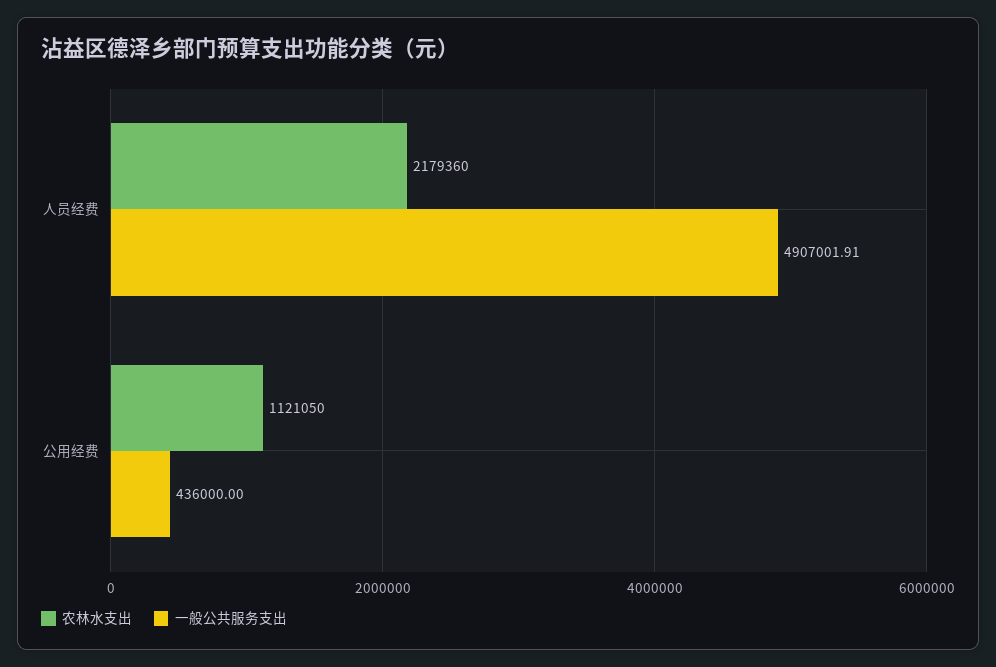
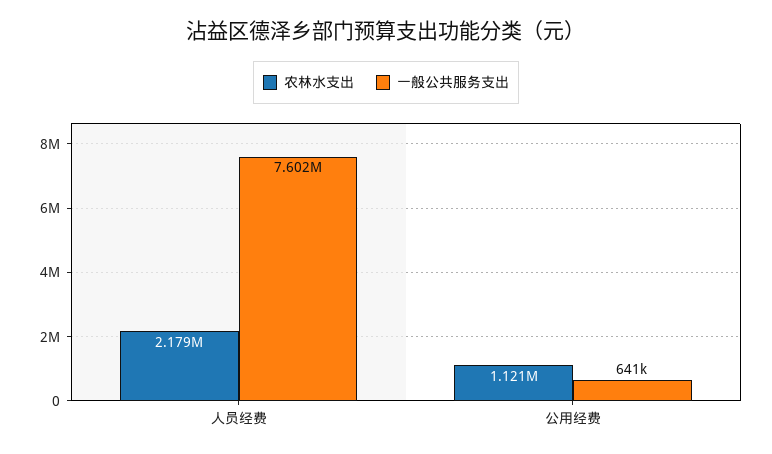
一般公共服务支出, 人员经费: 4907001.91 -> 7602000
一般公共服务支出, 公用经费: 436000 -> 641000

